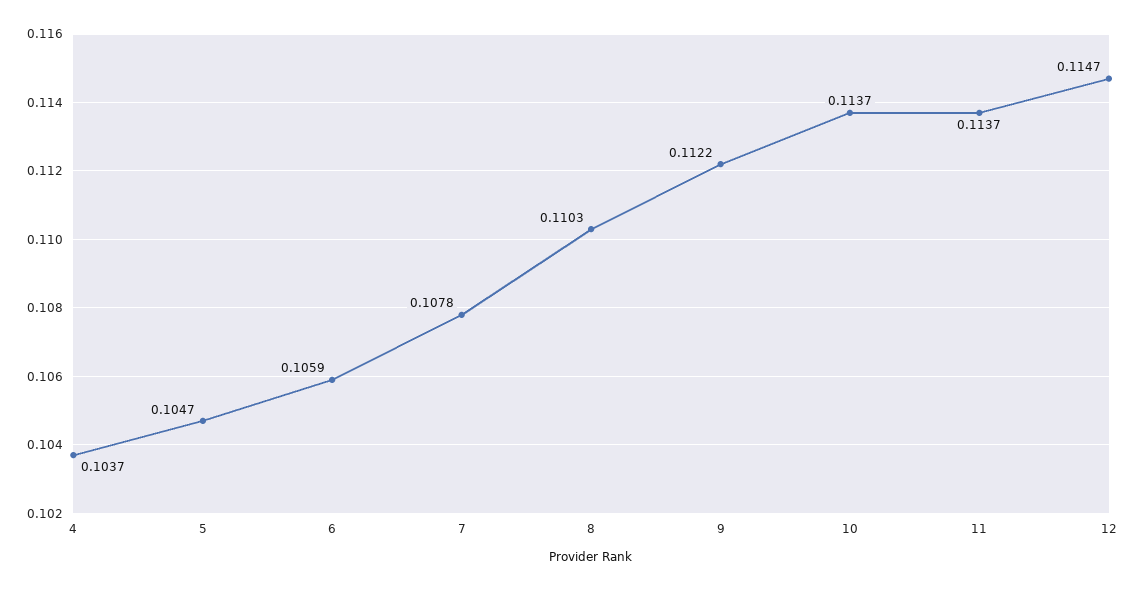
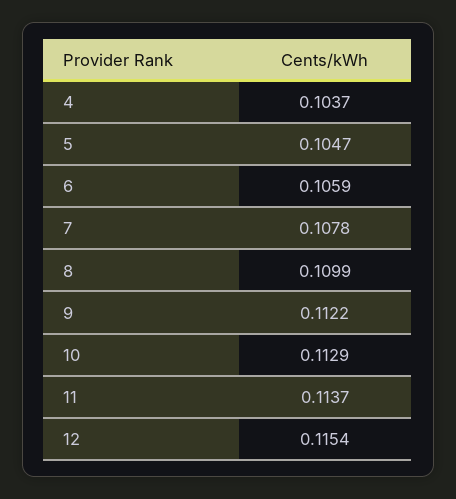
8: 0.1103 -> 0.1099
10: 0.1137 -> 0.1129
12: 0.1147 -> 0.1154

